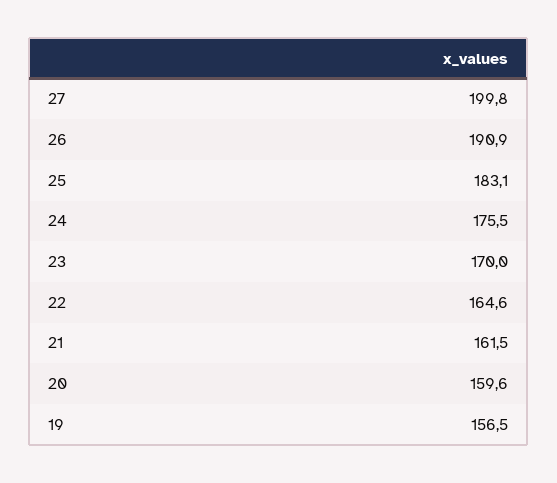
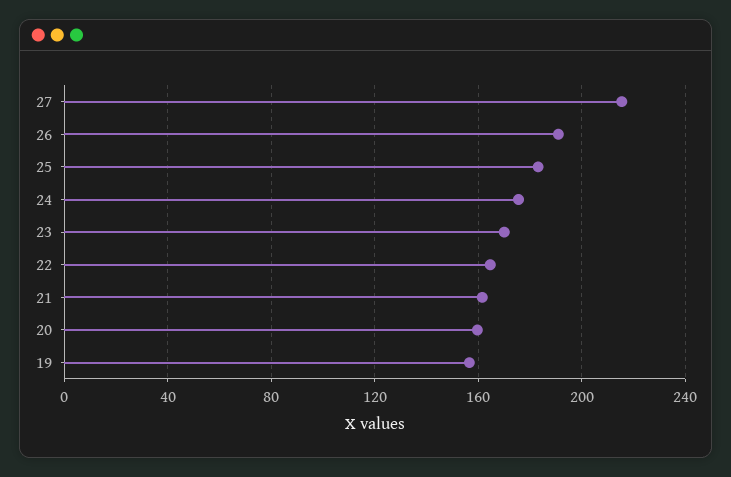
27: 199.8 -> 215

